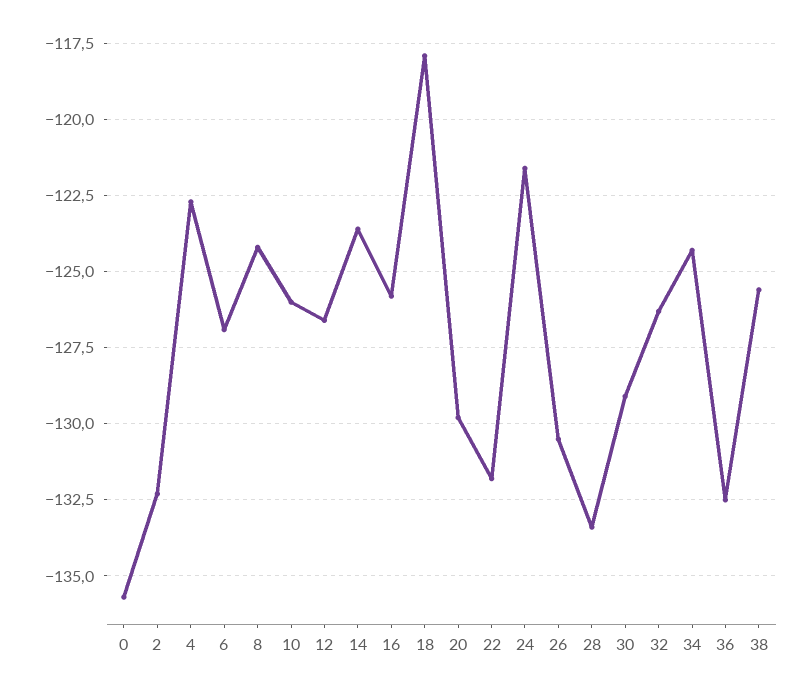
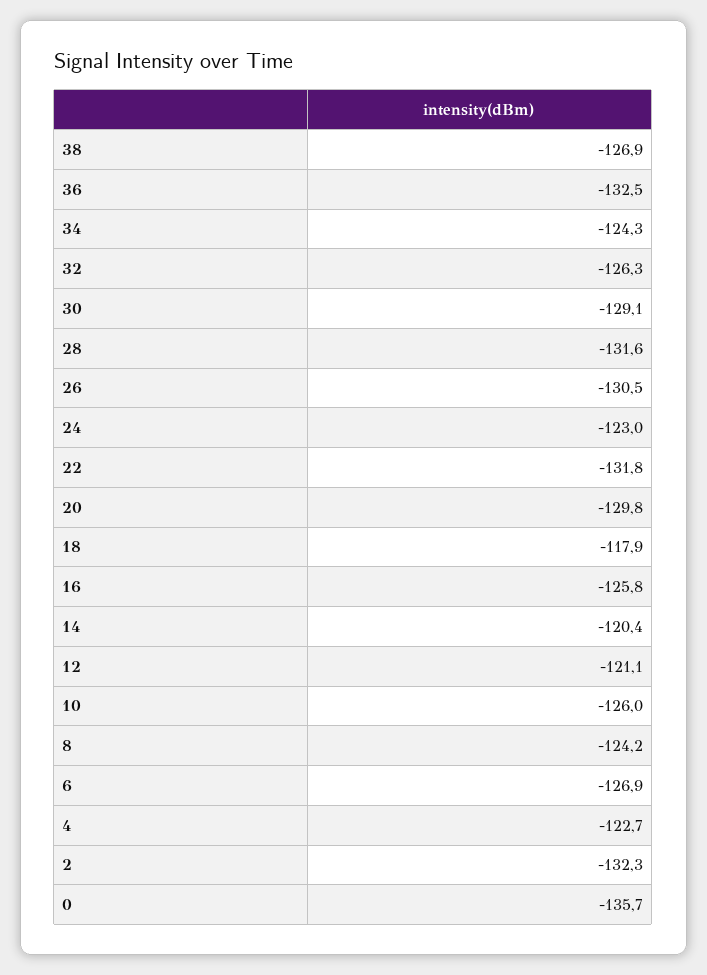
12: -126.5 -> -121.1
14: -123.5 -> -120.4
24: -121.5 -> -123
28: -133.5 -> -131.6
38: -125.5 -> -126.9

